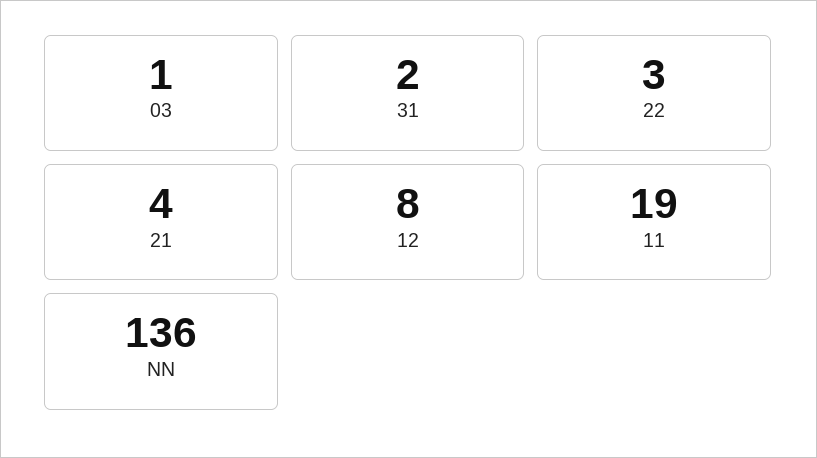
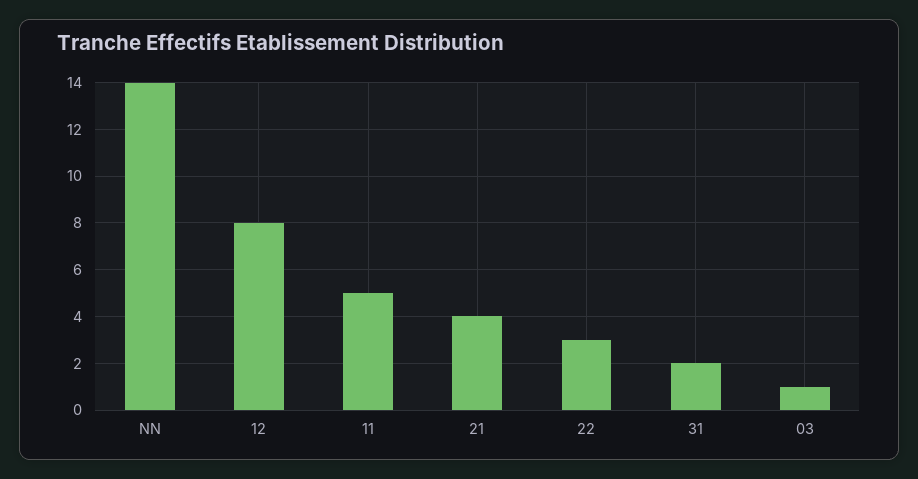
11: 19 -> 5
NN: 136 -> 14

